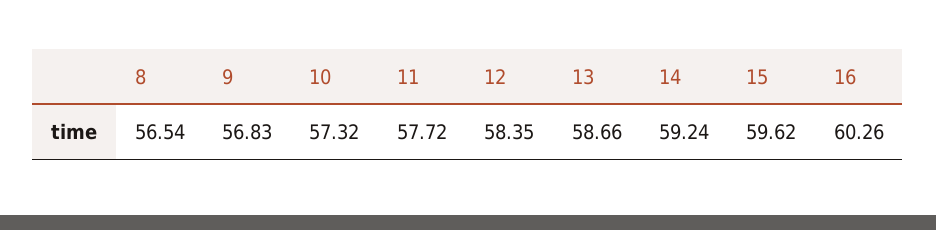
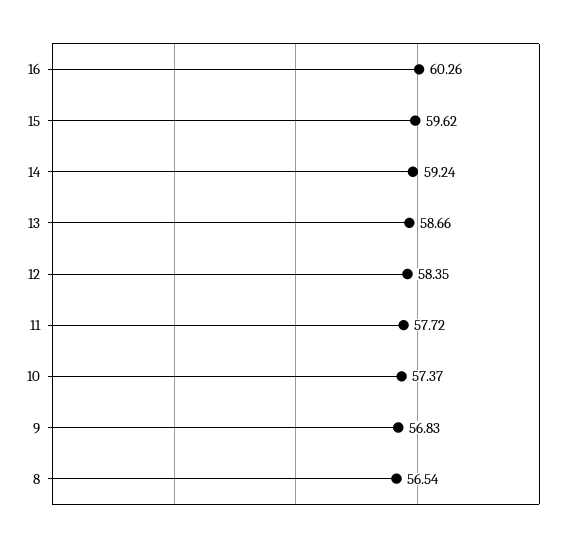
10: 57.32 -> 57.37

